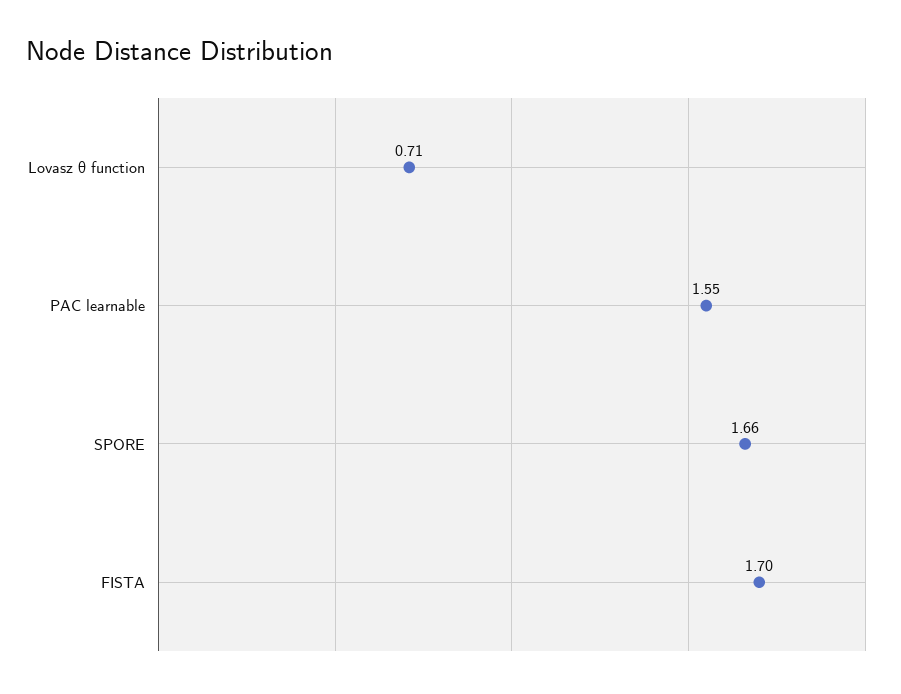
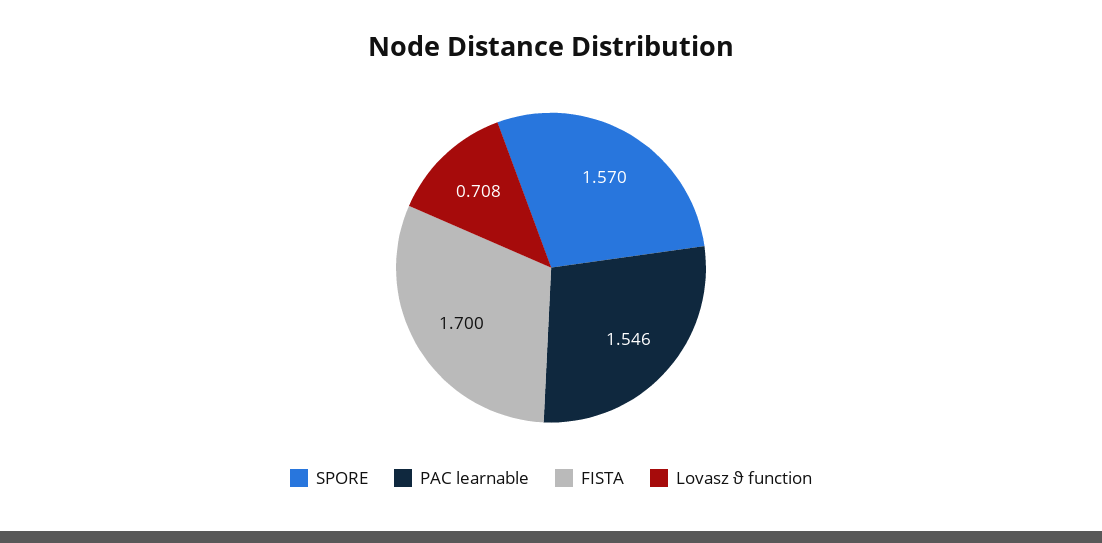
SPORE: 1.66 -> 1.57

